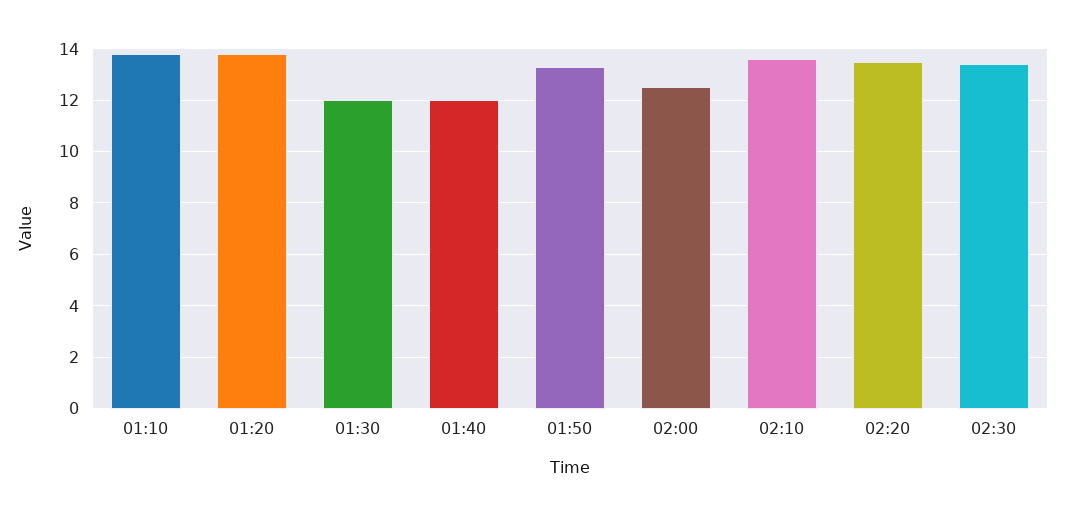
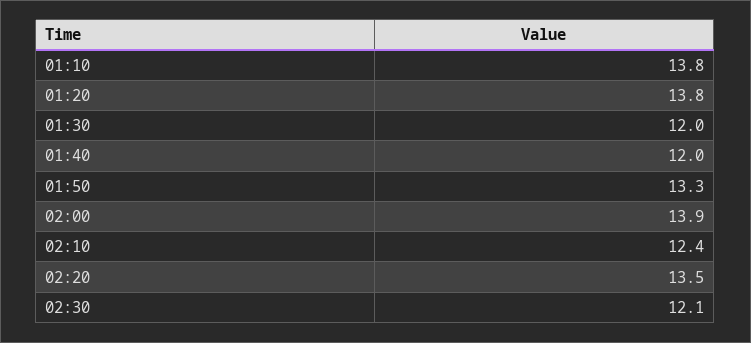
02:00: 12.5 -> 13.9
02:10: 13.5 -> 12.4
02:30: 13.5 -> 12.1

